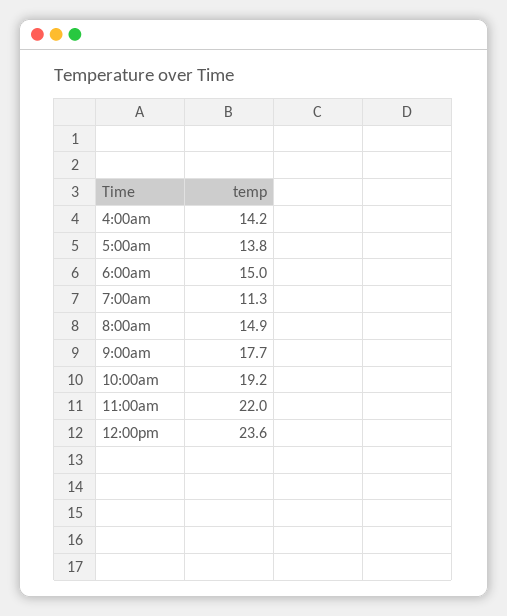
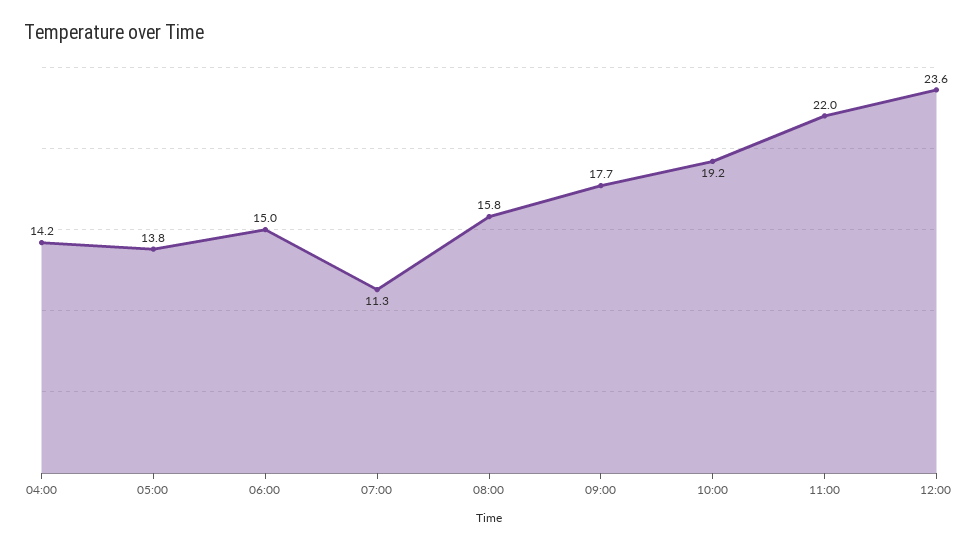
8:00am: 14.9 -> 15.8

